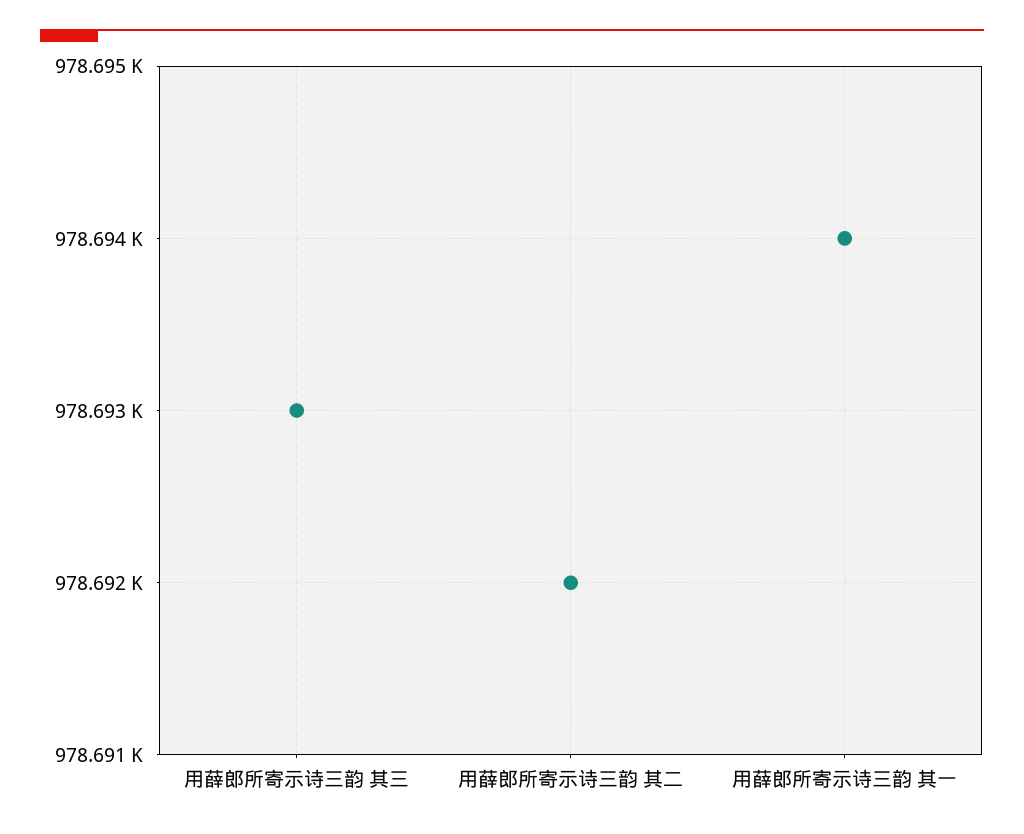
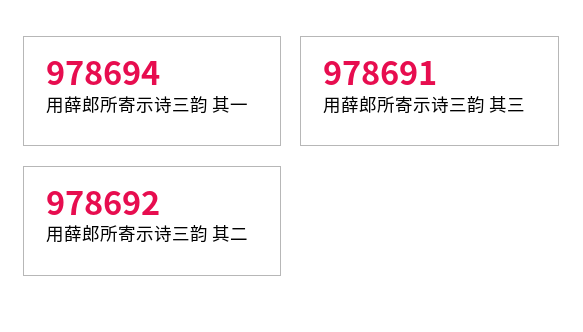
用薛郎所寄示诗三韵 其三: 978693 -> 978691

